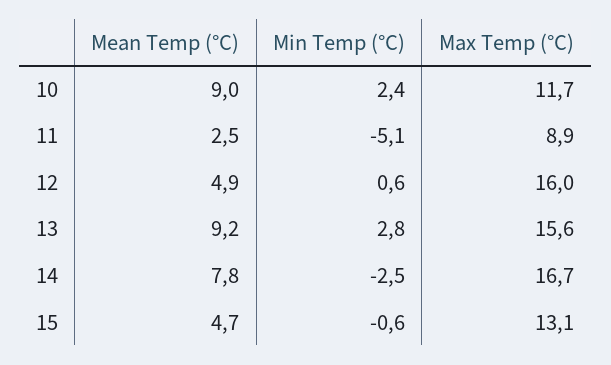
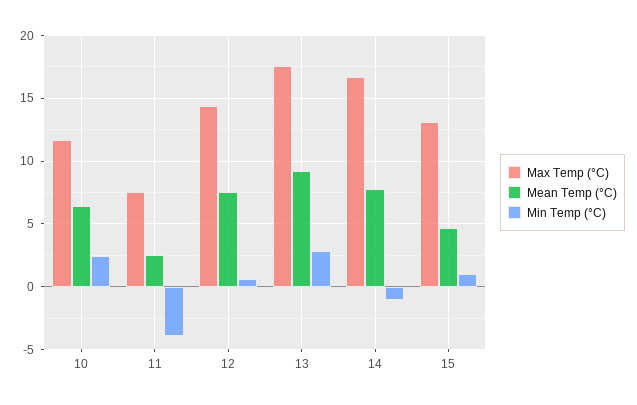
Mean Temp (°C), 10: 9 -> 6.5
Min Temp (°C), 11: -5.1 -> -4
Max Temp (°C), 11: 8.9 -> 7.5
Mean Temp (°C), 12: 4.9 -> 7.5
Max Temp (°C), 12: 16 -> 14.5
Max Temp (°C), 13: 15.6 -> 17.5
Min Temp (°C), 14: -2.5 -> -1
Min Temp (°C), 15: -0.6 -> 1

